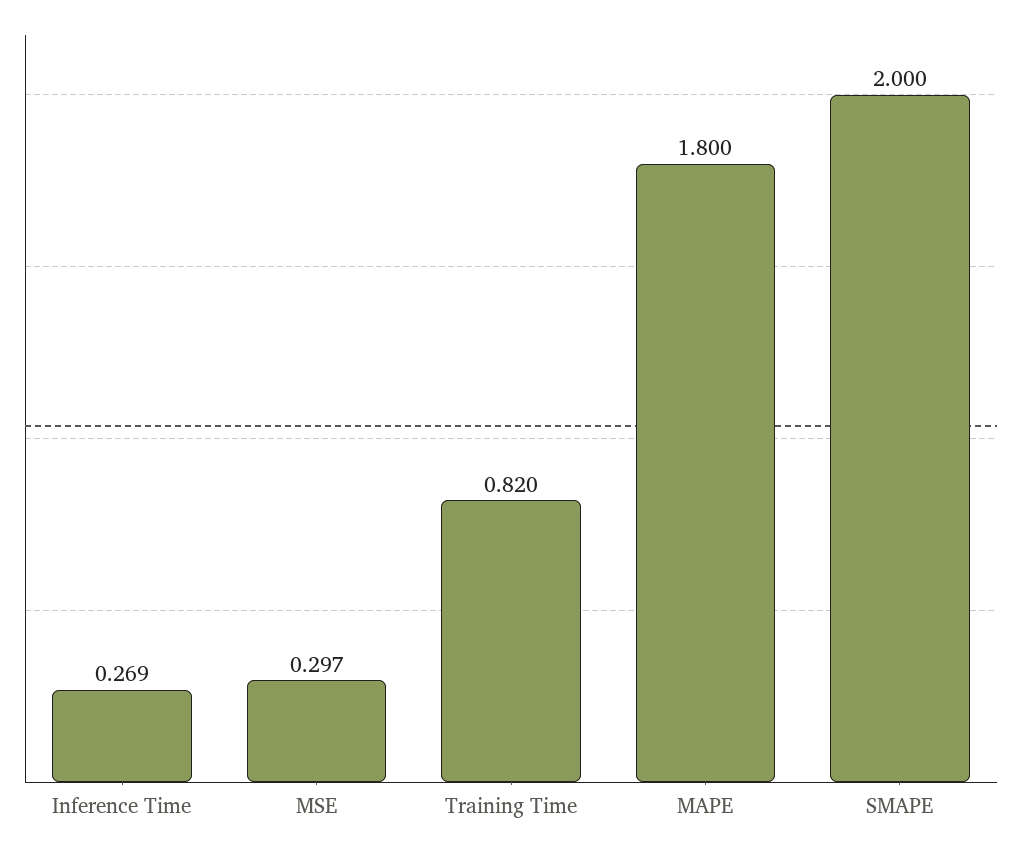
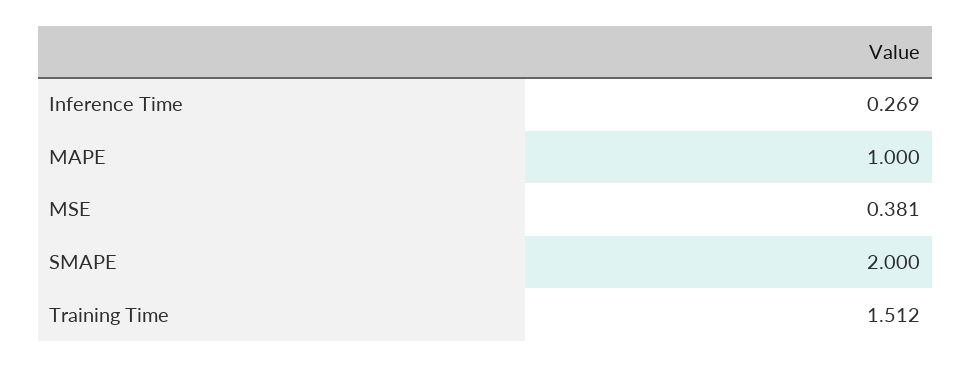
MSE: 0.297 -> 0.381
Training Time: 0.82 -> 1.512
MAPE: 1.8 -> 1

